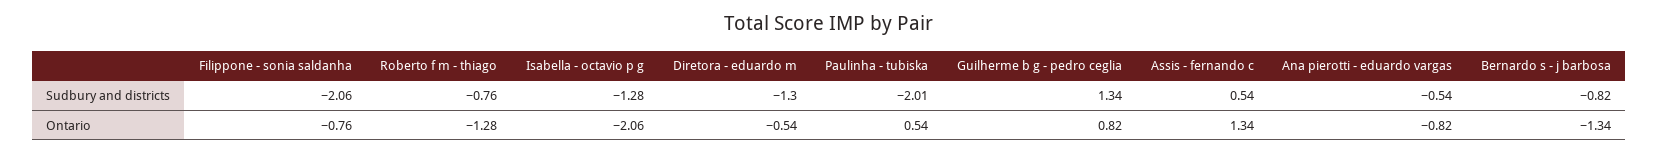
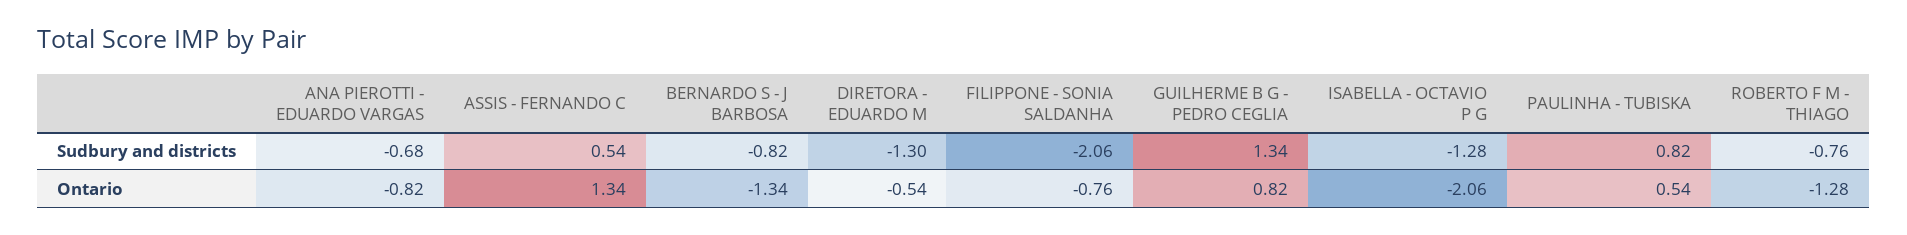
Paulinha - tubiska, Sudbury and districts: -2.01 -> 0.82
Ana pierotti - eduardo vargas, Sudbury and districts: -0.54 -> -0.68

